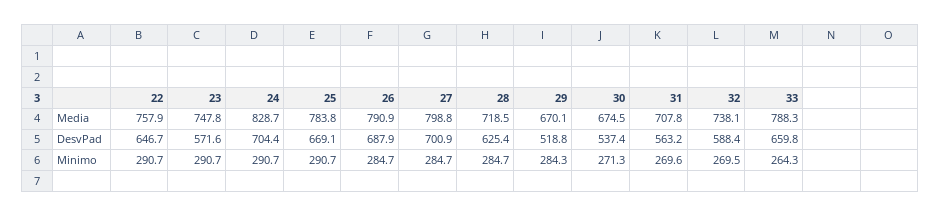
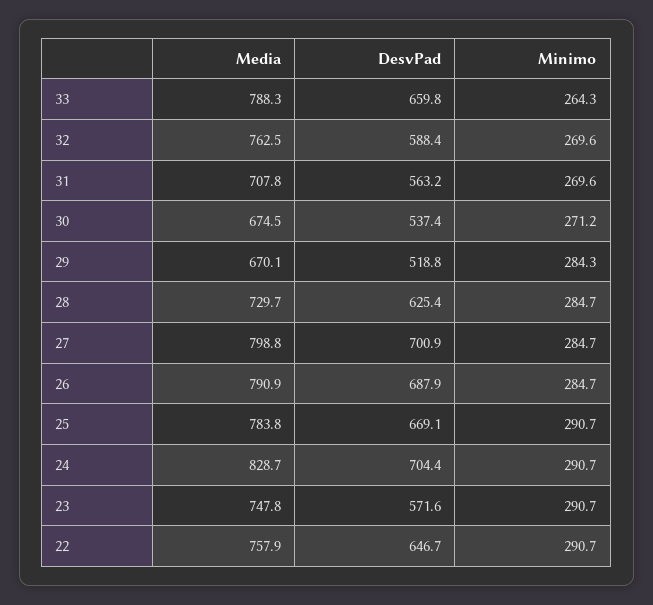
28, Media: 718.5 -> 729.7
32, Media: 738.1 -> 762.5
30, Minimo: 271.3 -> 271.2
32, Minimo: 269.5 -> 269.6

